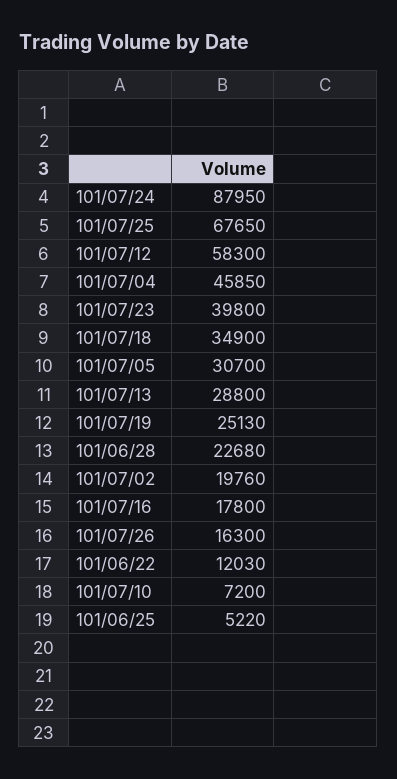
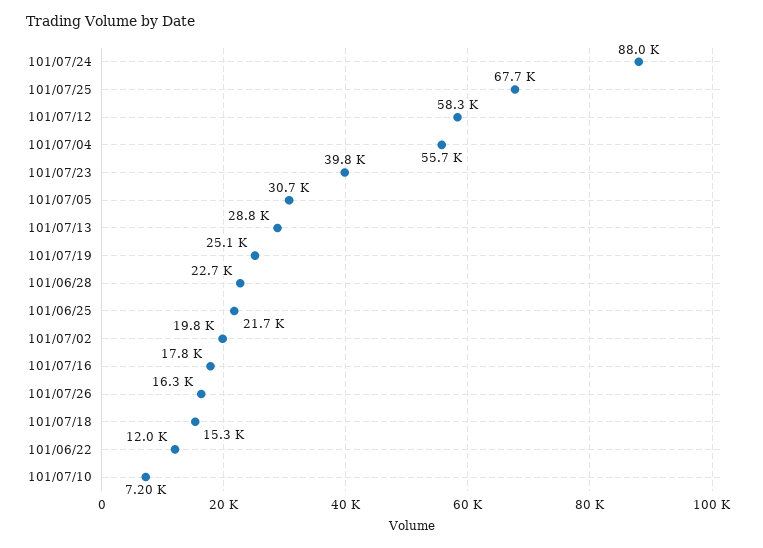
101/07/04: 45850 -> 55700
101/07/18: 34900 -> 15300
101/06/25: 5220 -> 21700

